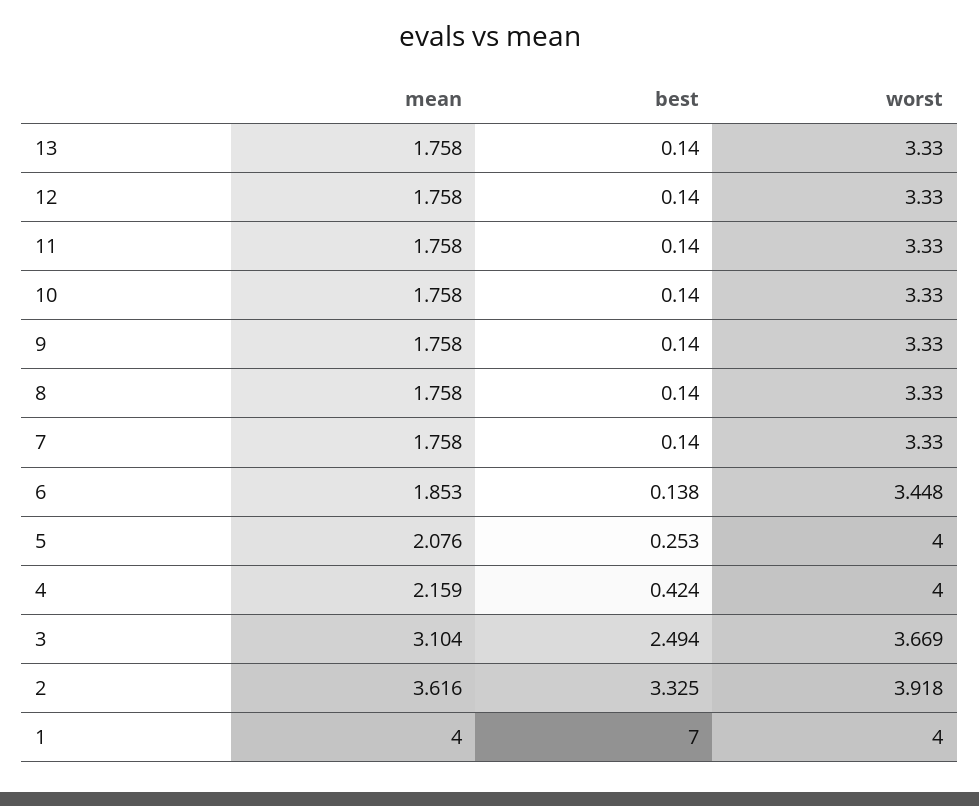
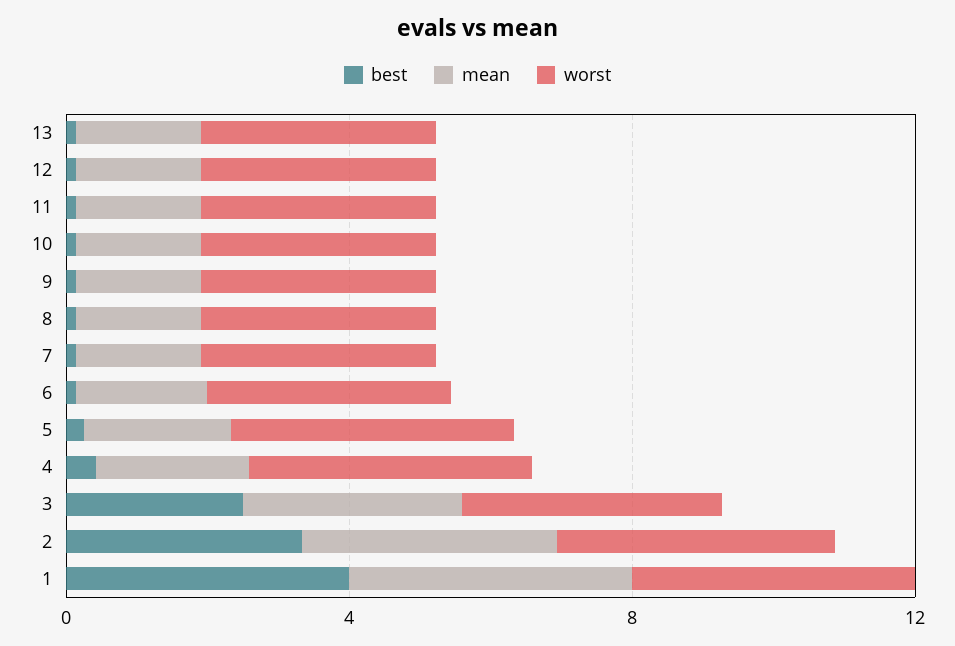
best, 1: 7 -> 4

